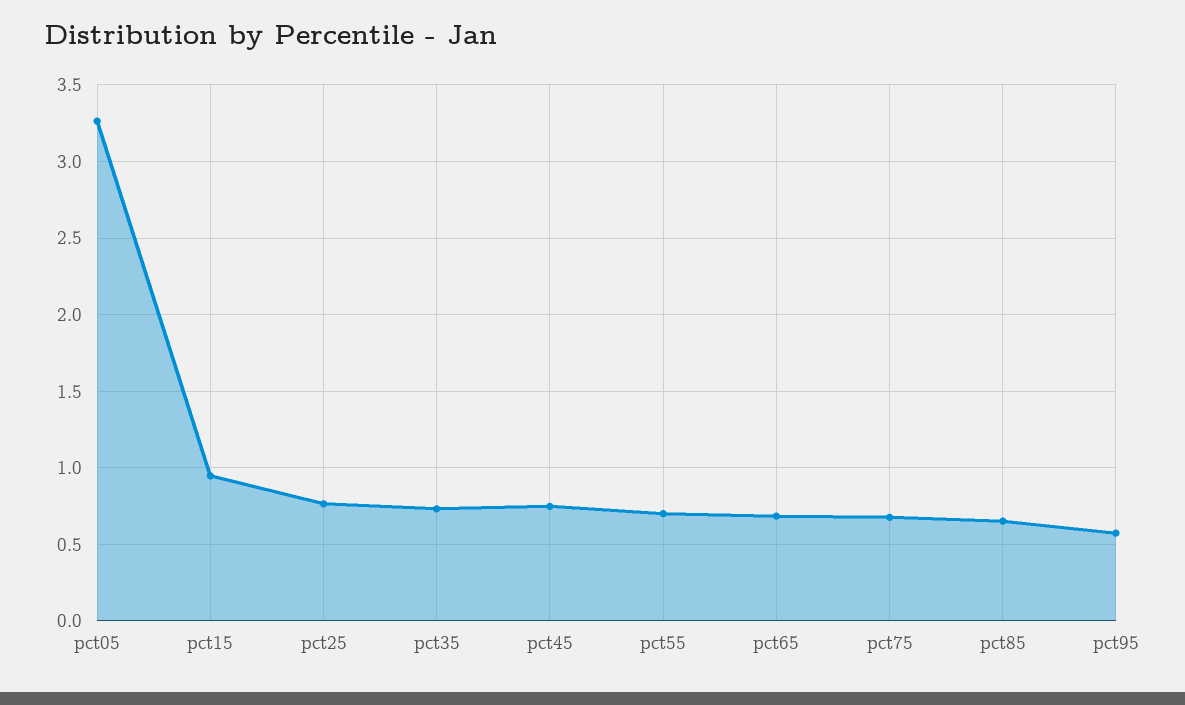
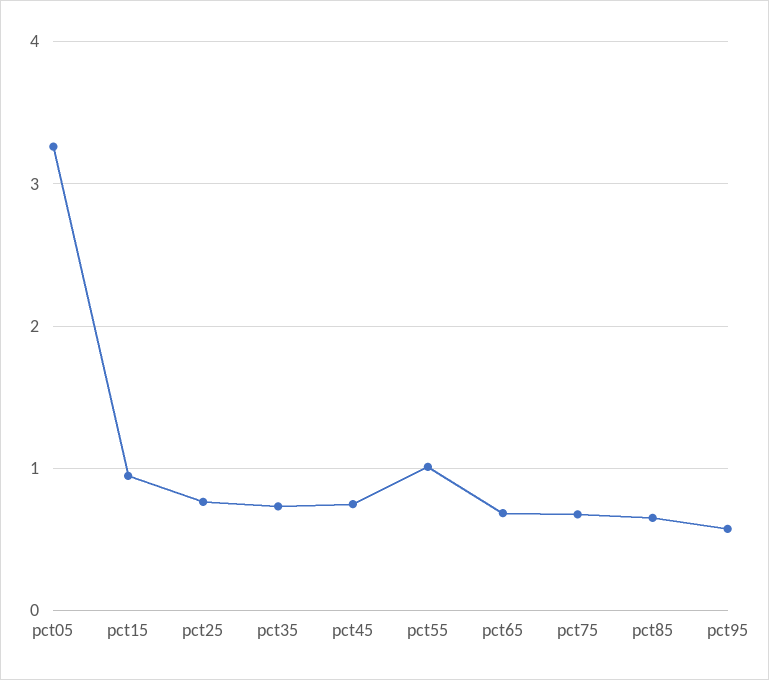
pct55: 0.7 -> 1

